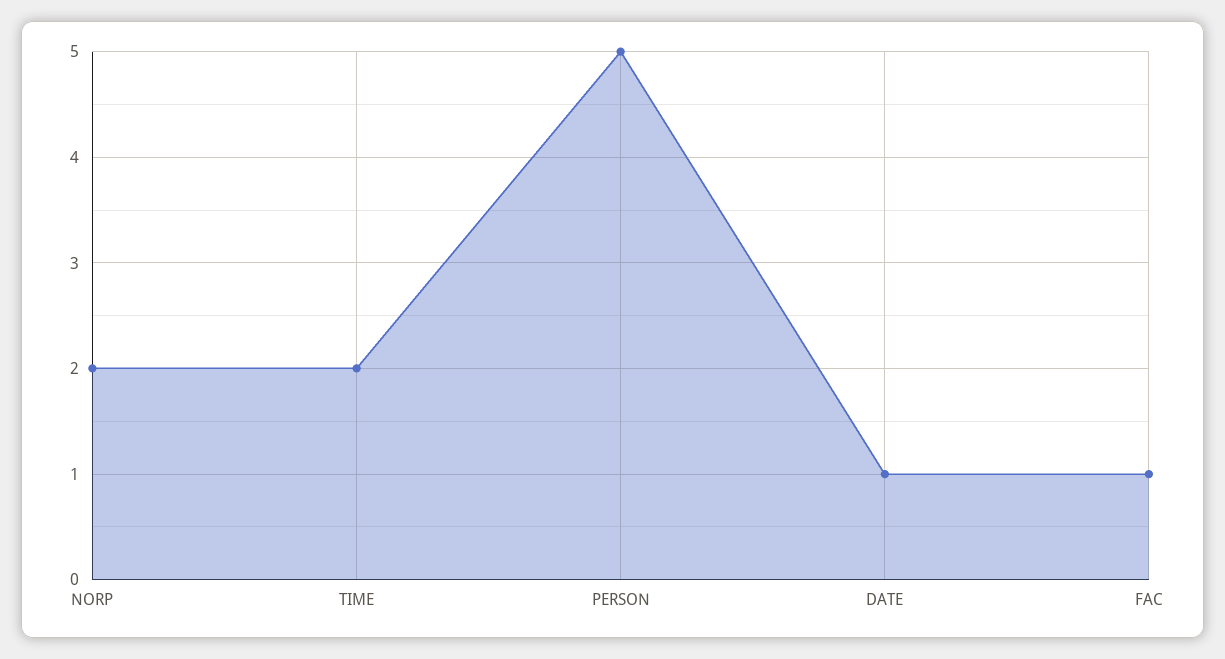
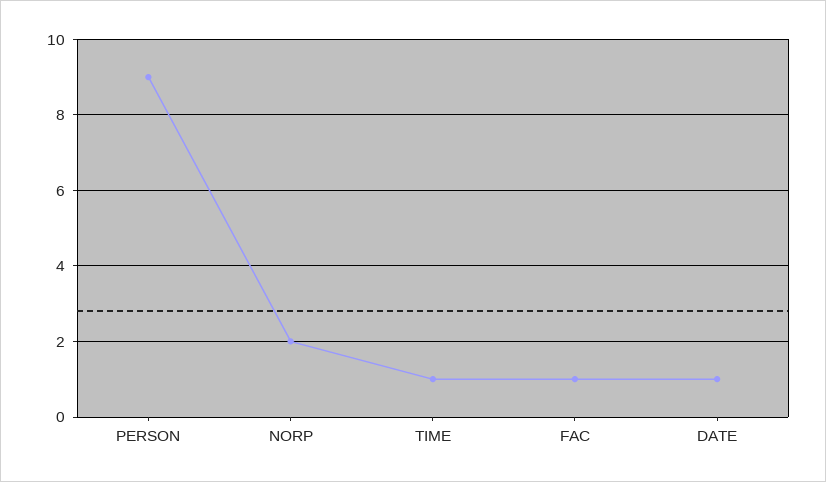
TIME: 2 -> 1
PERSON: 5 -> 9

